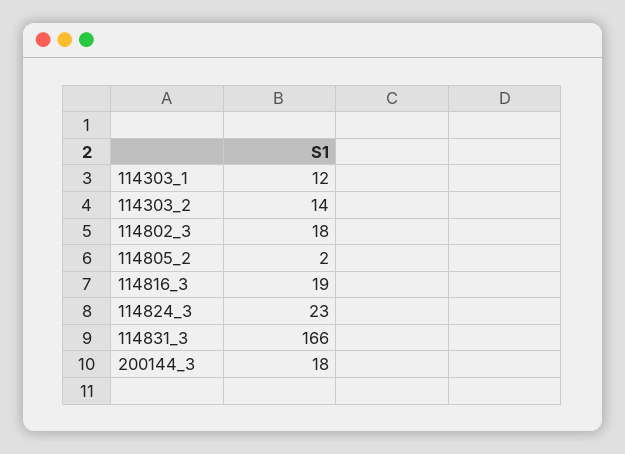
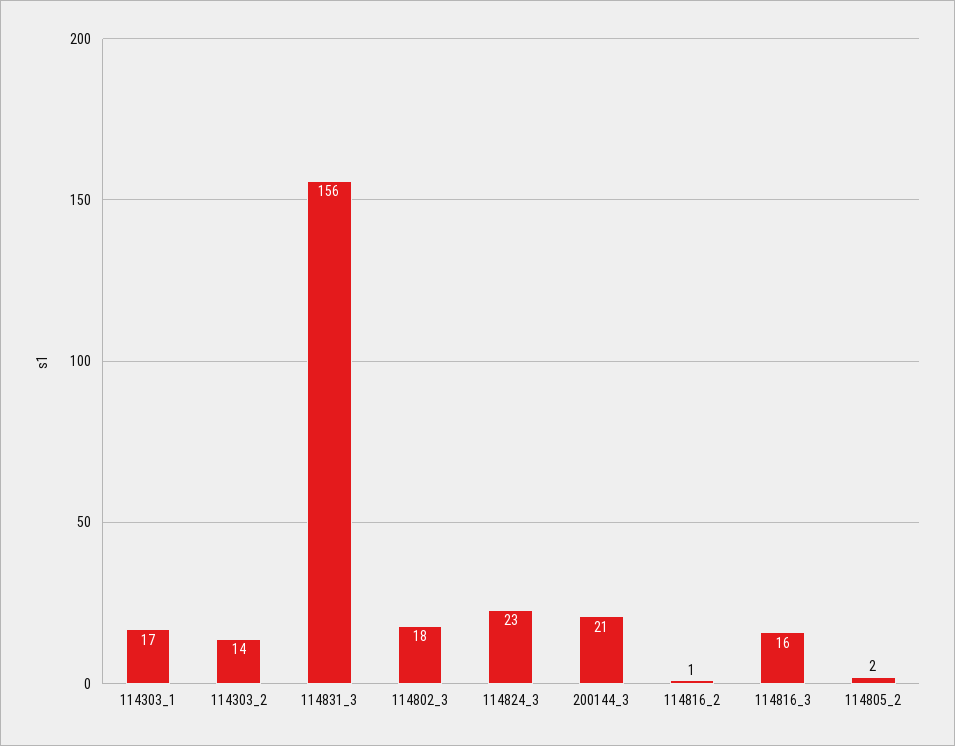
114303_1: 12 -> 17
114816_3: 19 -> 16
114831_3: 166 -> 156
200144_3: 18 -> 21
114816_2: none -> 1

